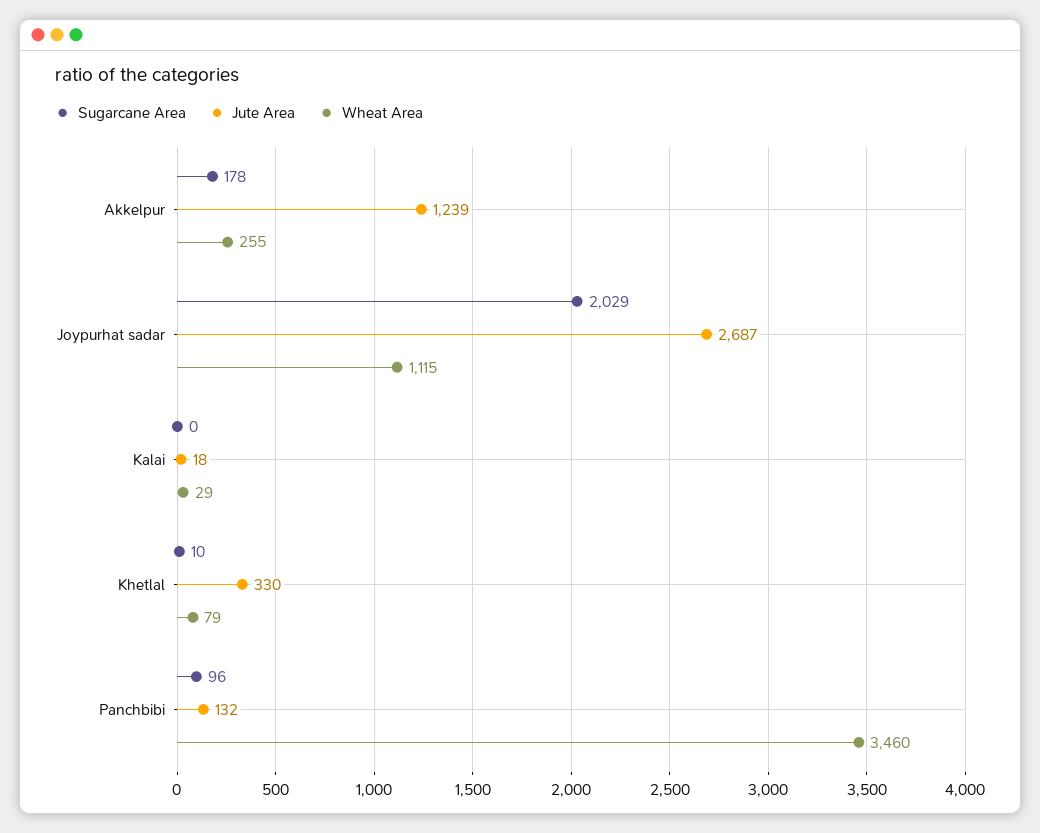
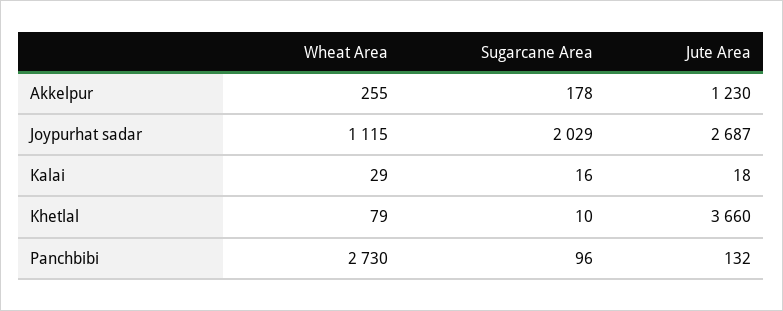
Jute Area, Akkelpur: 1239 -> 1230
Sugarcane Area, Kalai: 0 -> 16
Jute Area, Khetlal: 330 -> 3660
Wheat Area, Panchbibi: 3460 -> 2730

